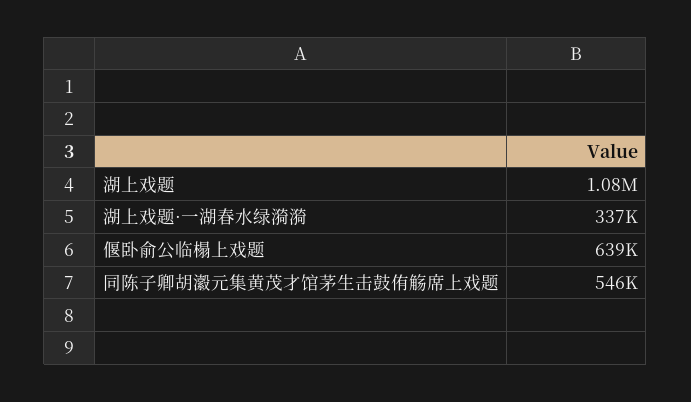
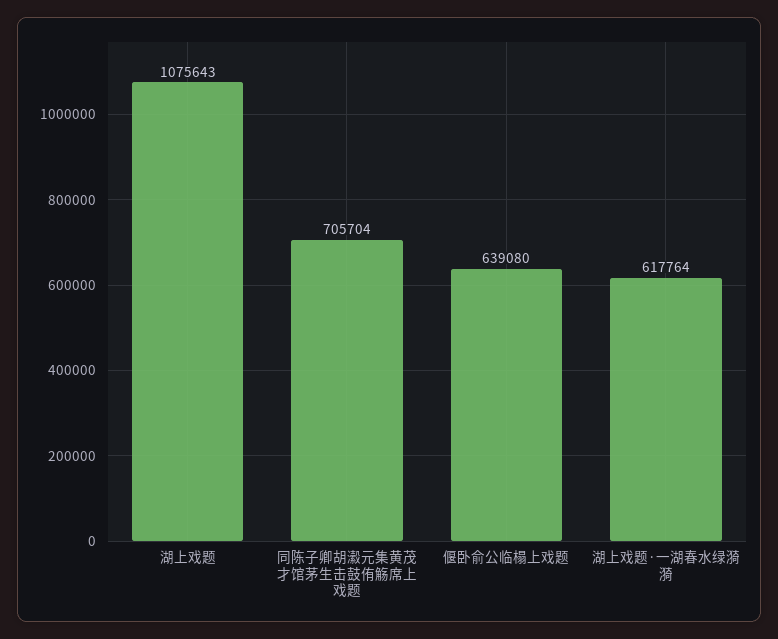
湖上戏题·一湖春水绿漪漪: 337000 -> 617764
同陈子卿胡瀫元集黄茂才馆茅生击鼓侑觞席上戏题: 546000 -> 705704

